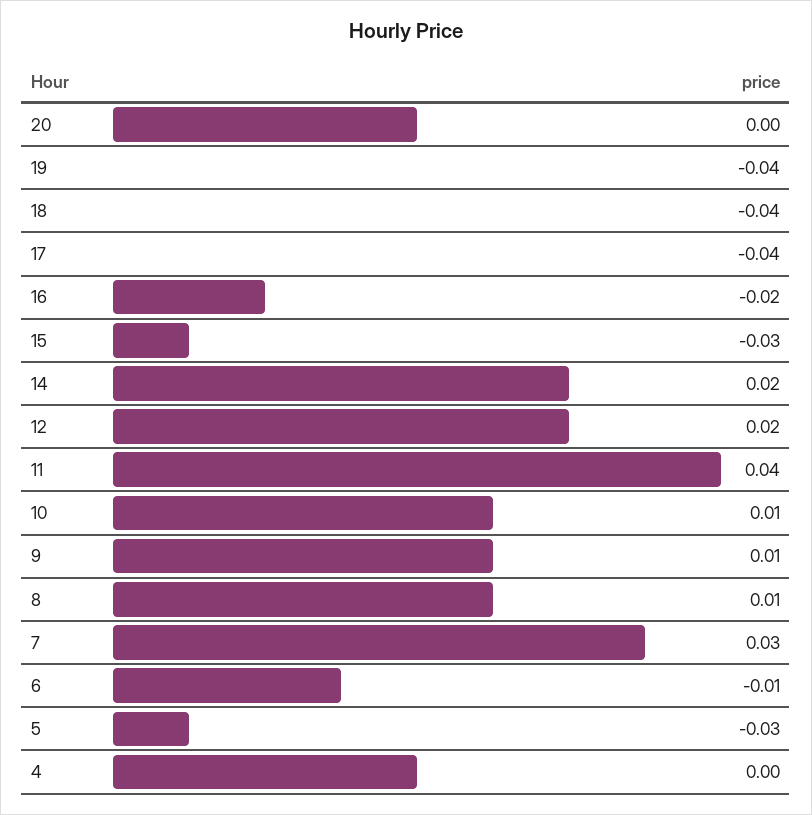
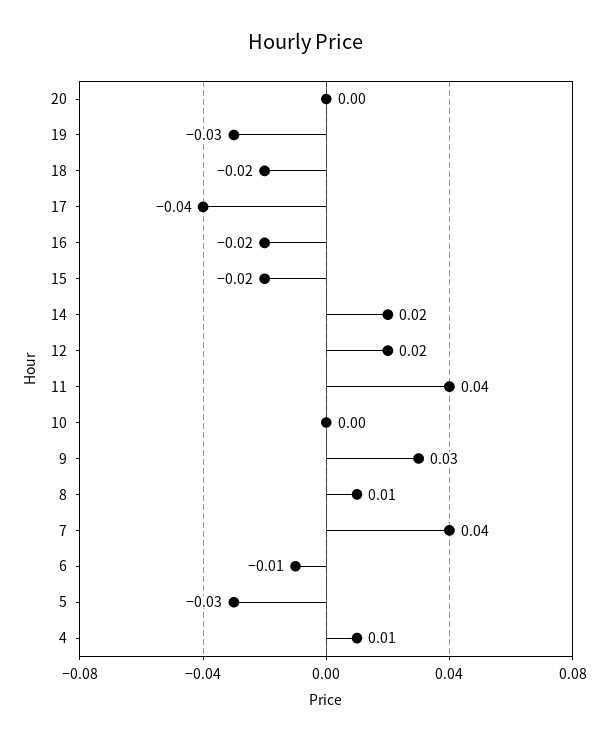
19: -0.04 -> -0.03
18: -0.04 -> -0.02
15: -0.03 -> -0.02
10: 0.01 -> 0
9: 0.01 -> 0.03
7: 0.03 -> 0.04
4: 0 -> 0.01

